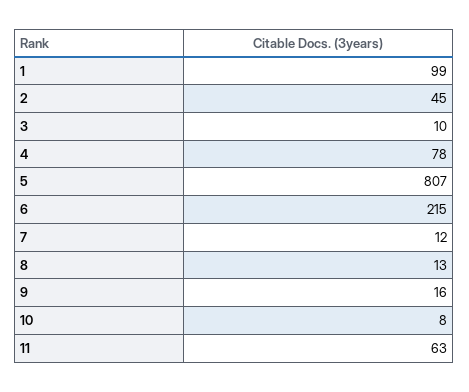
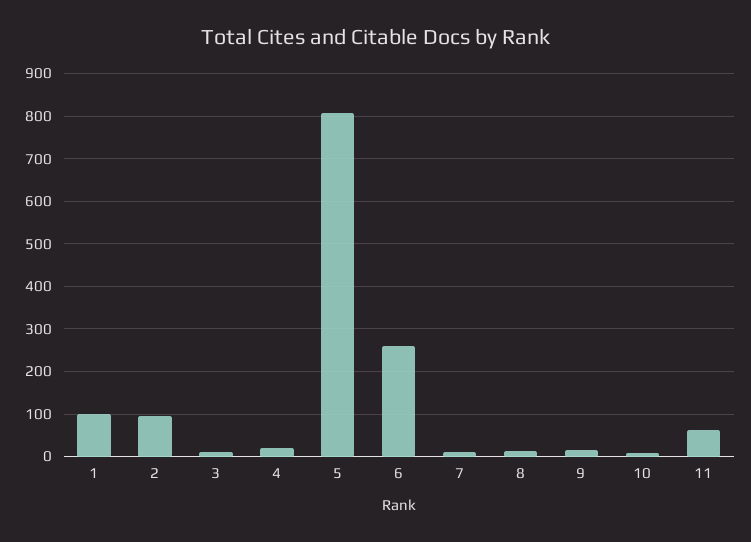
2: 45 -> 100
4: 78 -> 20
6: 215 -> 260

